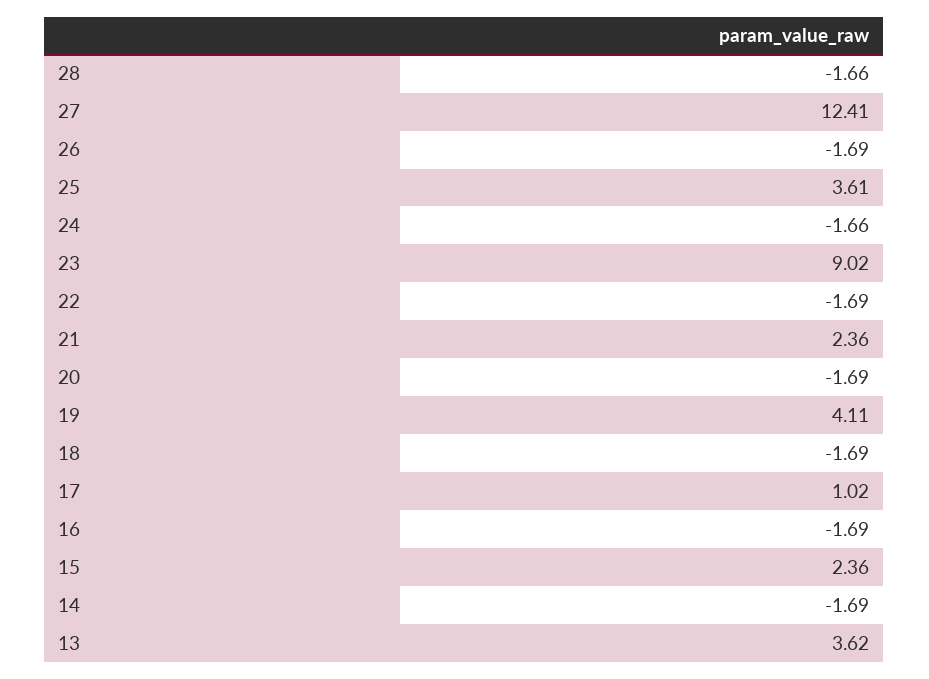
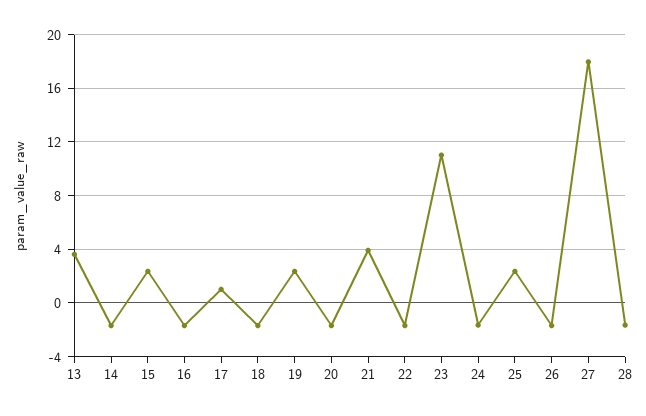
27: 12.41 -> 18
25: 3.61 -> 2.5
23: 9.02 -> 11
21: 2.36 -> 4
19: 4.11 -> 2.5

